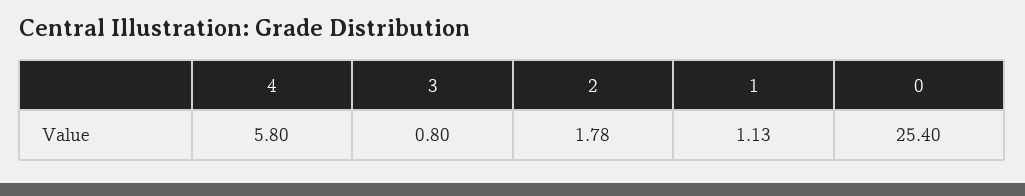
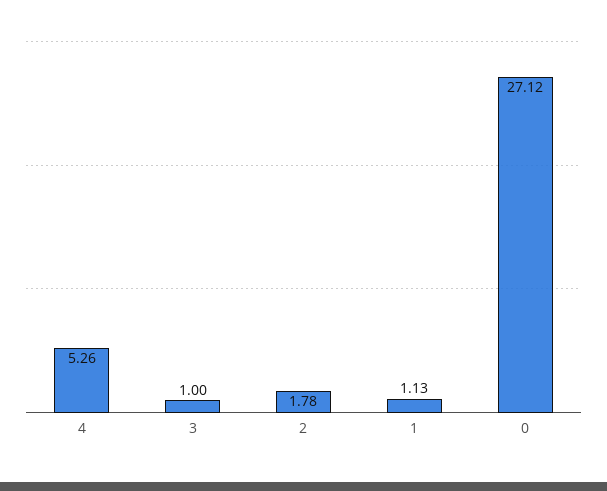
4: 5.8 -> 5.26
3: 0.8 -> 1
0: 25.4 -> 27.12

